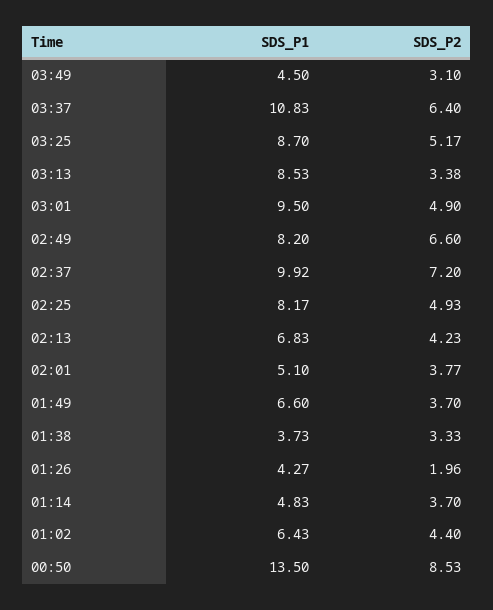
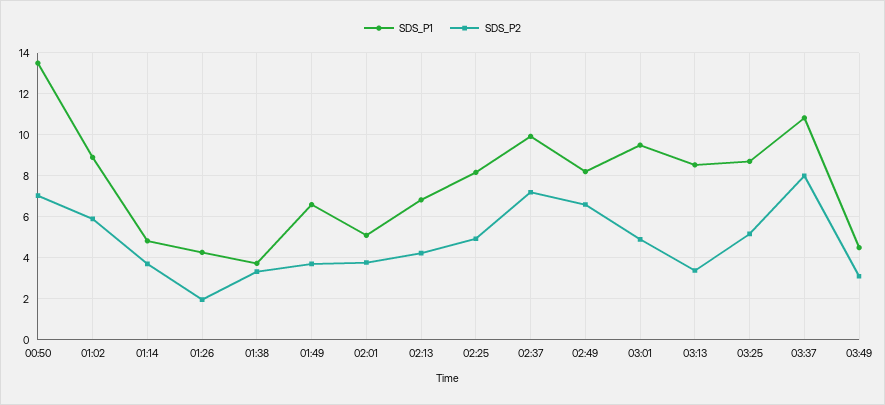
SDS_P2, 03:37: 6.4 -> 8
SDS_P1, 01:02: 6.43 -> 9
SDS_P2, 01:02: 4.4 -> 6
SDS_P2, 00:50: 8.53 -> 7

